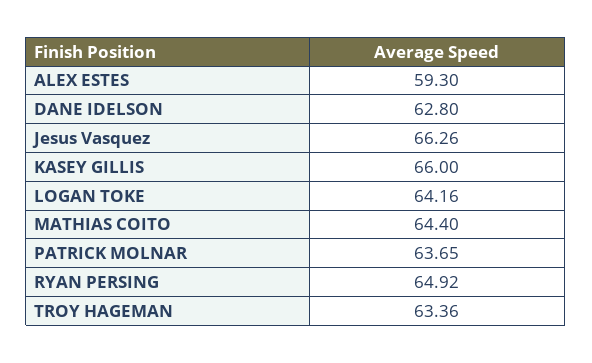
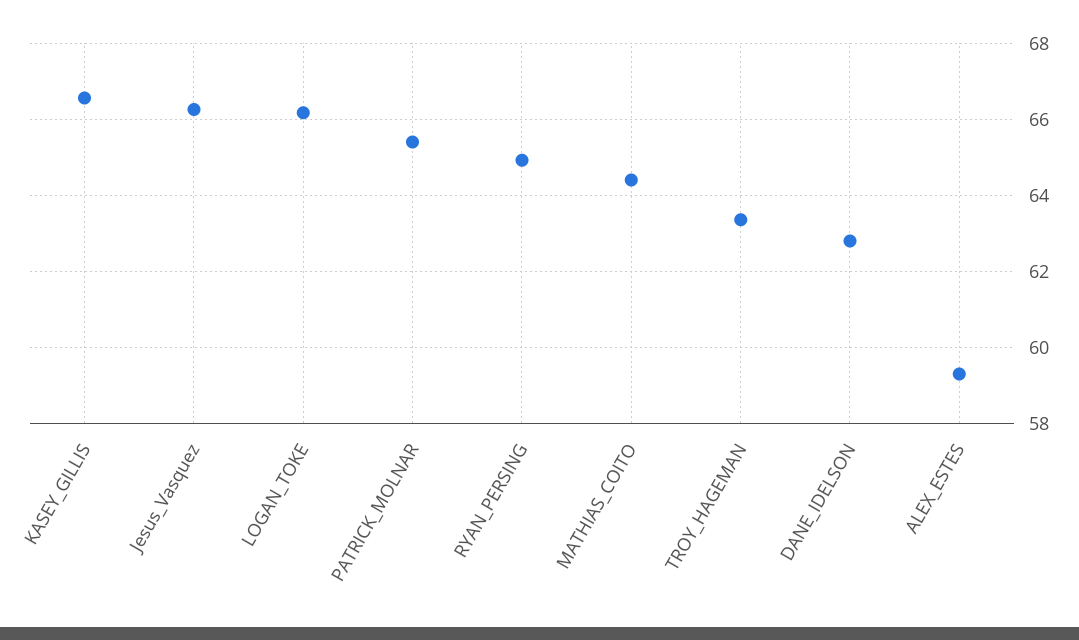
KASEY GILLIS: 66 -> 66.6
LOGAN TOKE: 64.16 -> 66.2
PATRICK MOLNAR: 63.65 -> 65.4

